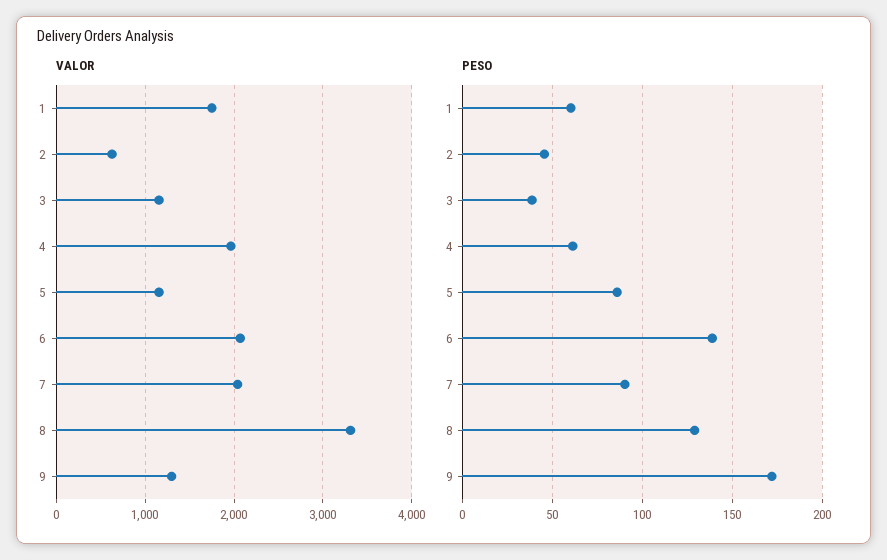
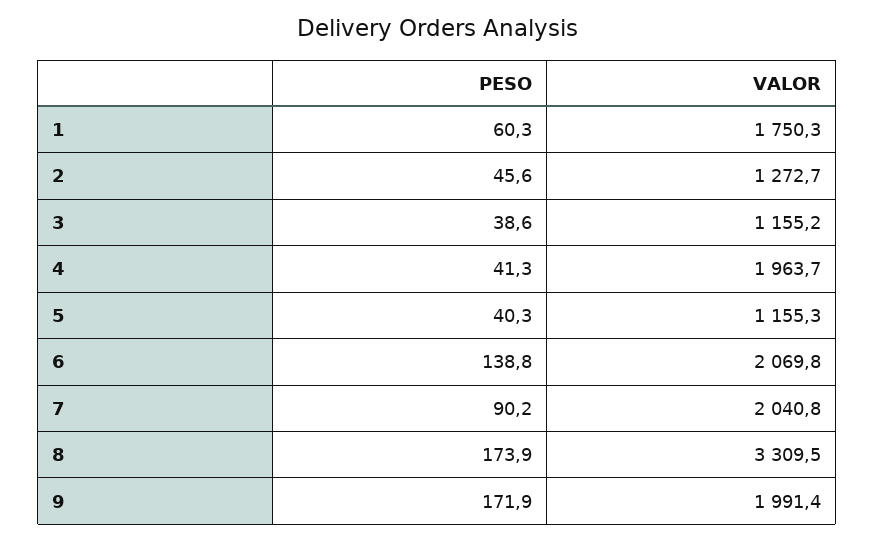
VALOR, 2: 600 -> 1272.7
VALOR, 9: 1300 -> 1991.4
PESO, 4: 60 -> 41.3
PESO, 5: 85 -> 40.3
PESO, 8: 130 -> 173.9

